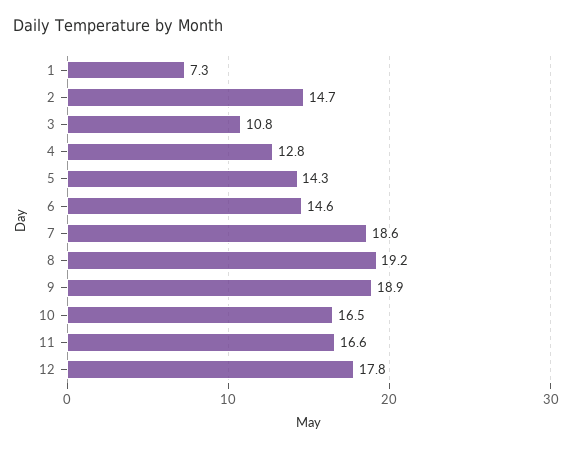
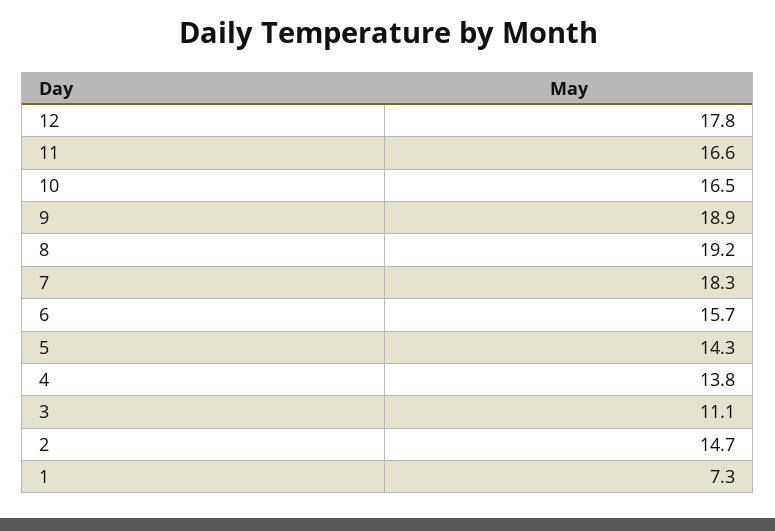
3: 10.8 -> 11.1
4: 12.8 -> 13.8
6: 14.6 -> 15.7
7: 18.6 -> 18.3

